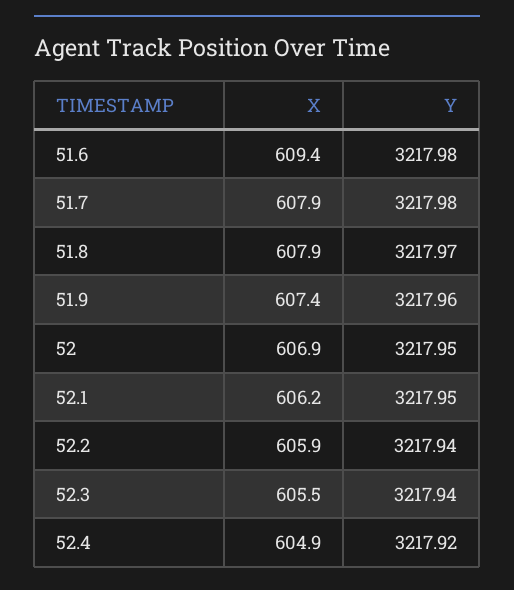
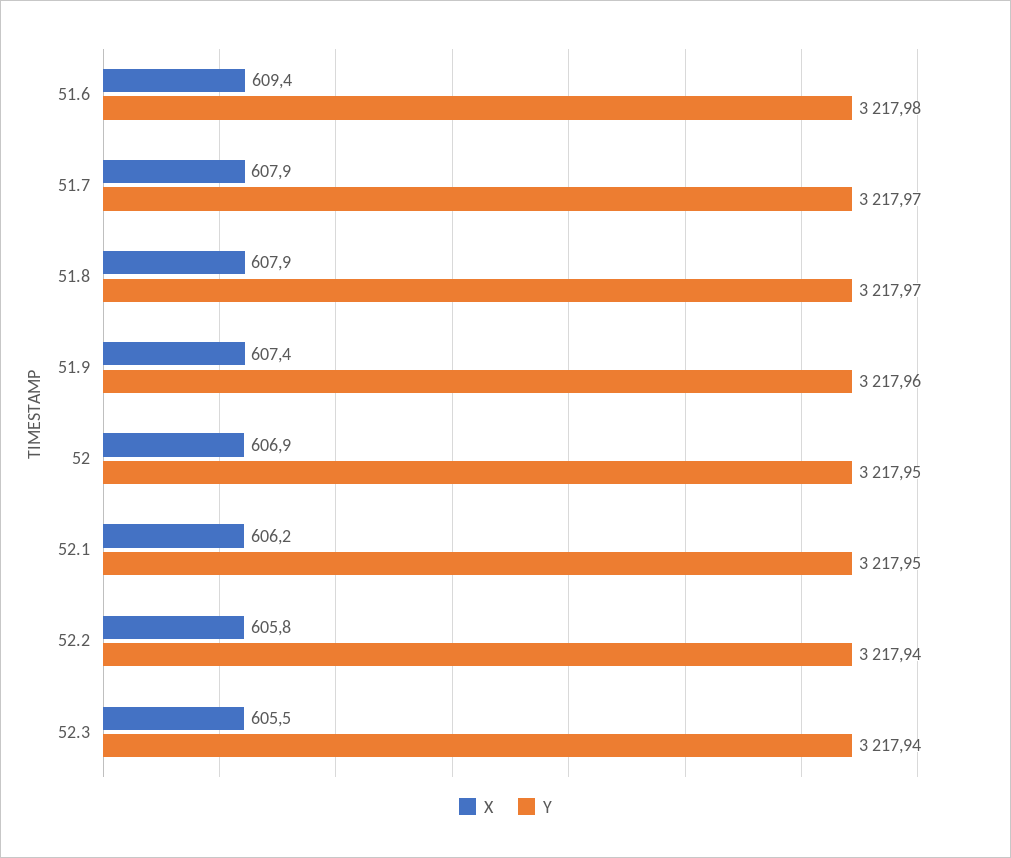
Y, 51.7: 3217.98 -> 3217.97
X, 52.2: 605.9 -> 605.8
X, 52.4: 604.9 -> none
Y, 52.4: 3217.92 -> none

